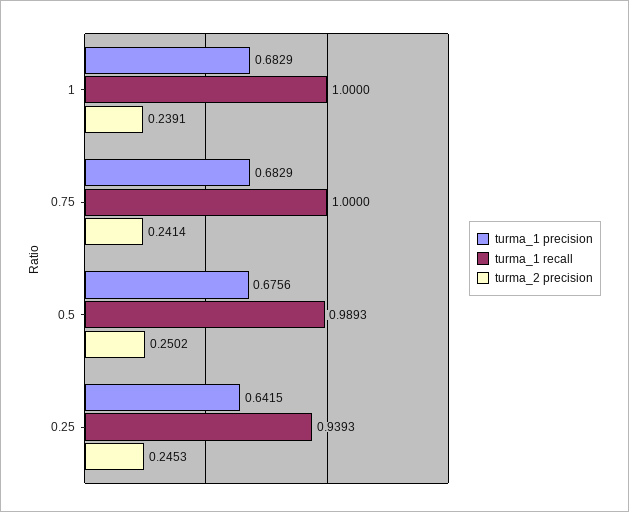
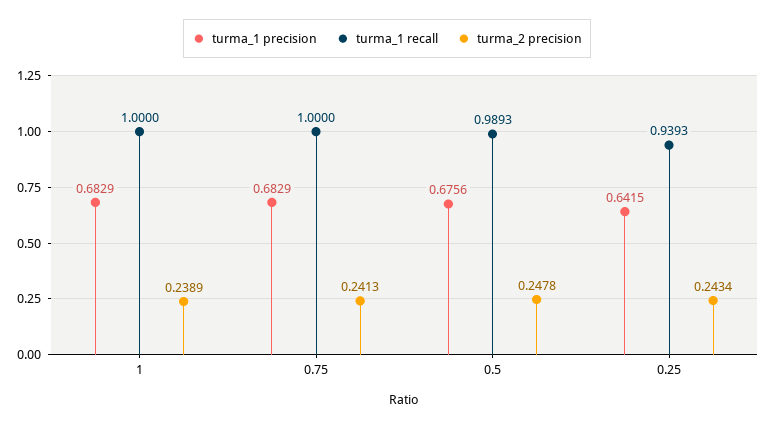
turma_2 precision, 1: 0.2391 -> 0.2389
turma_2 precision, 0.75: 0.2414 -> 0.2413
turma_2 precision, 0.5: 0.2502 -> 0.2478
turma_2 precision, 0.25: 0.2453 -> 0.2434

